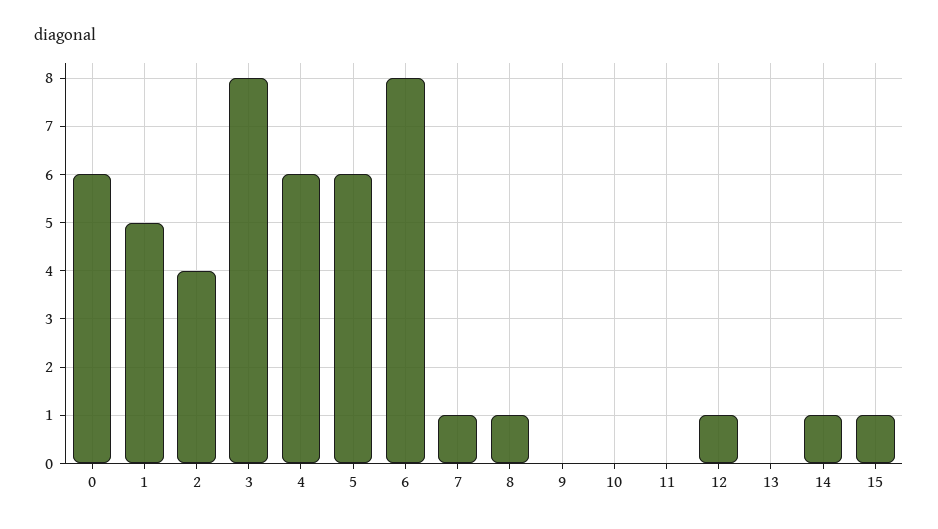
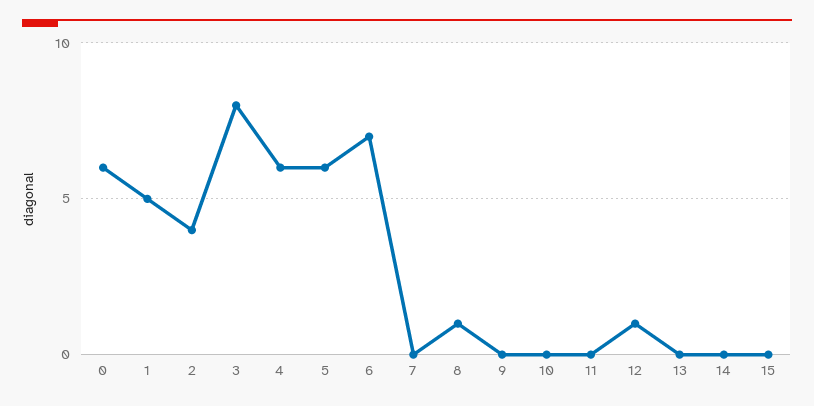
6: 8 -> 7
7: 1 -> 0
14: 1 -> 0
15: 1 -> 0

